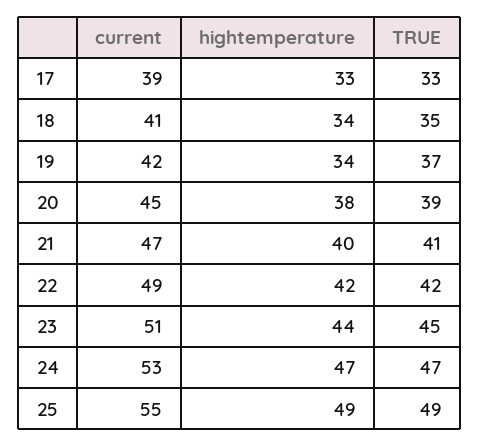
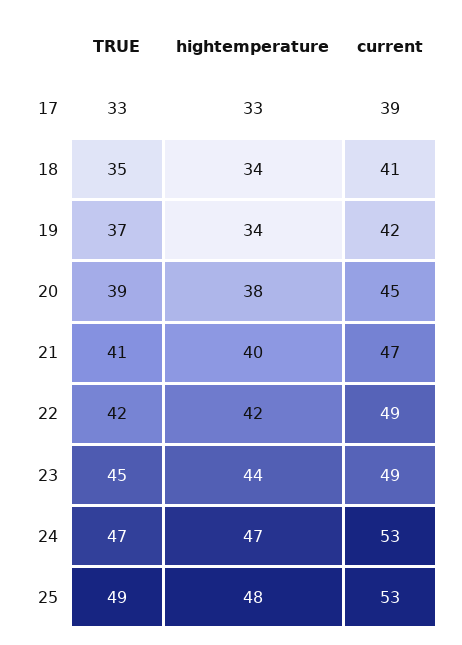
current, 23: 51 -> 49
current, 25: 55 -> 53
hightemperature, 25: 49 -> 48

